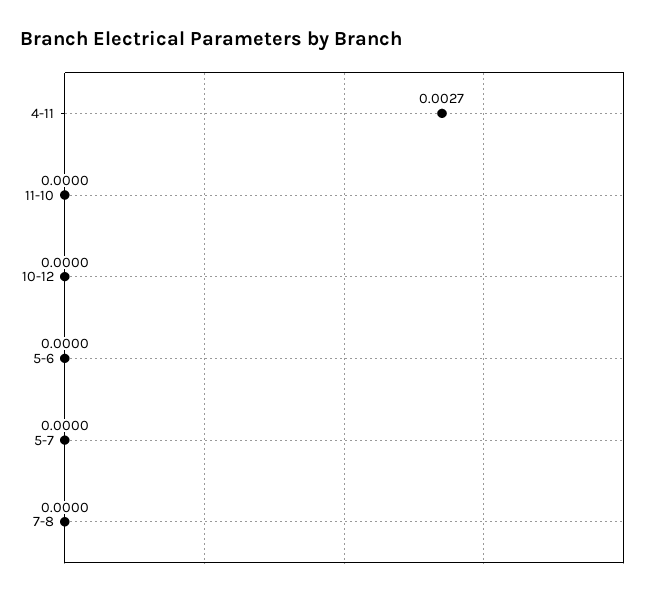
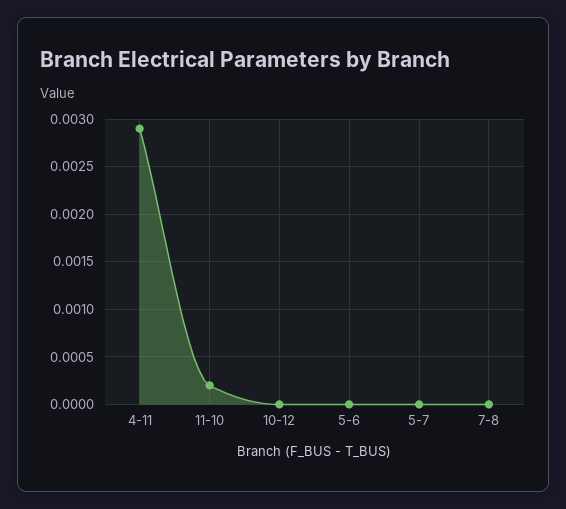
4-11: 0.0027 -> 0.0029
11-10: 0 -> 0.0002

